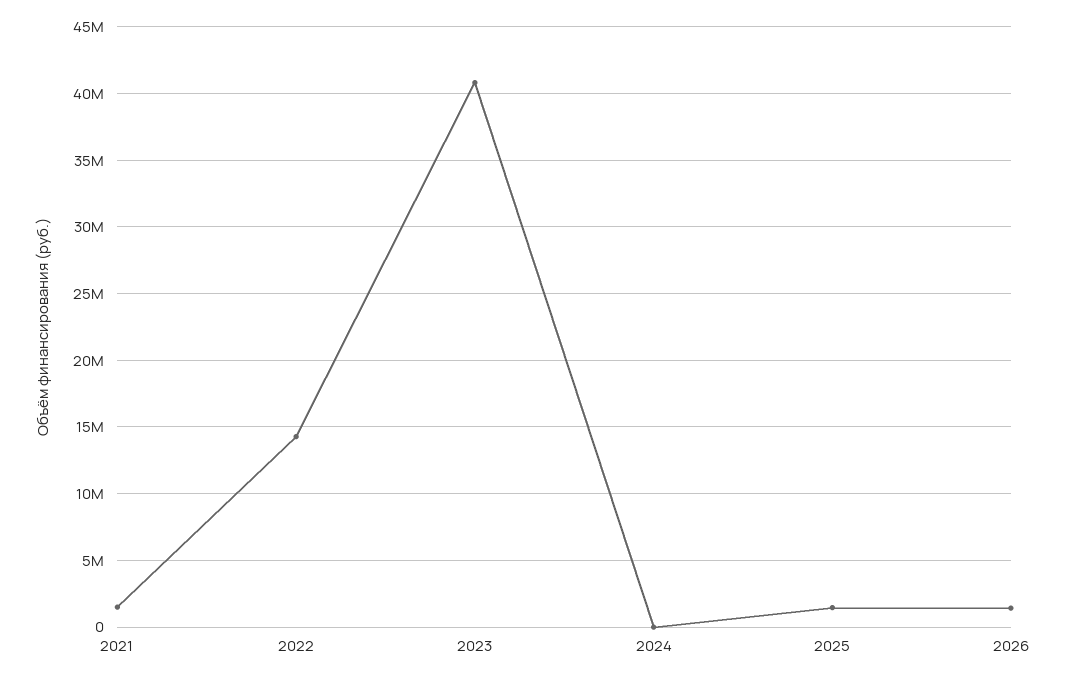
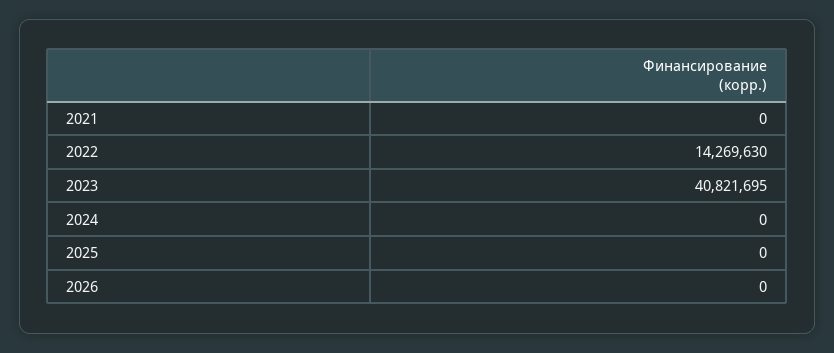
2021: 1500000 -> 0
2025: 1500000 -> 0
2026: 1500000 -> 0

